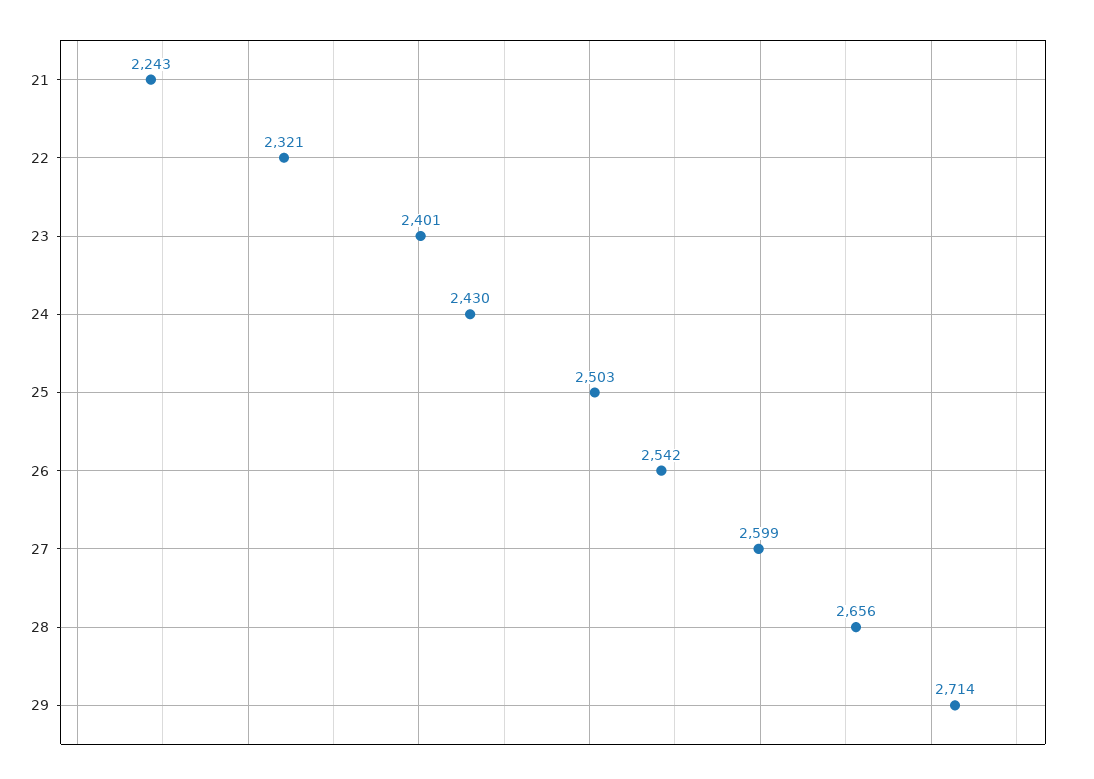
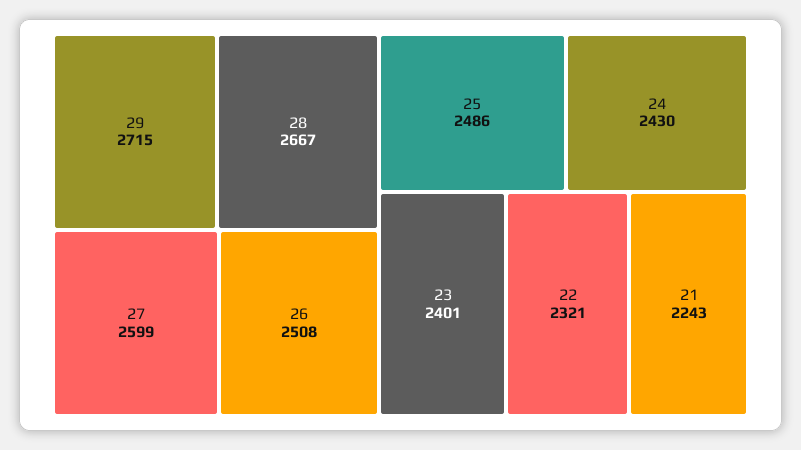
25: 2503 -> 2486
26: 2542 -> 2508
28: 2656 -> 2667
29: 2714 -> 2715

